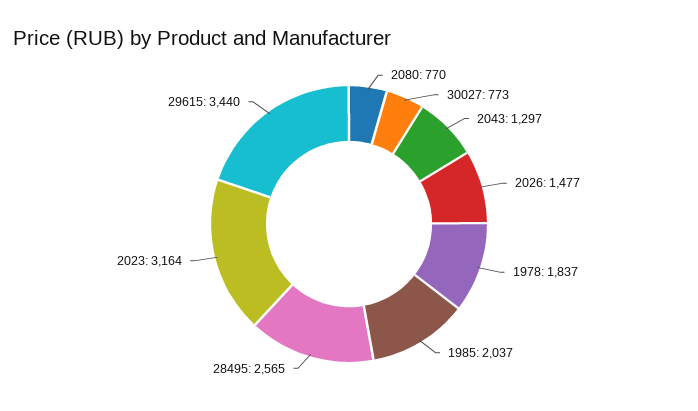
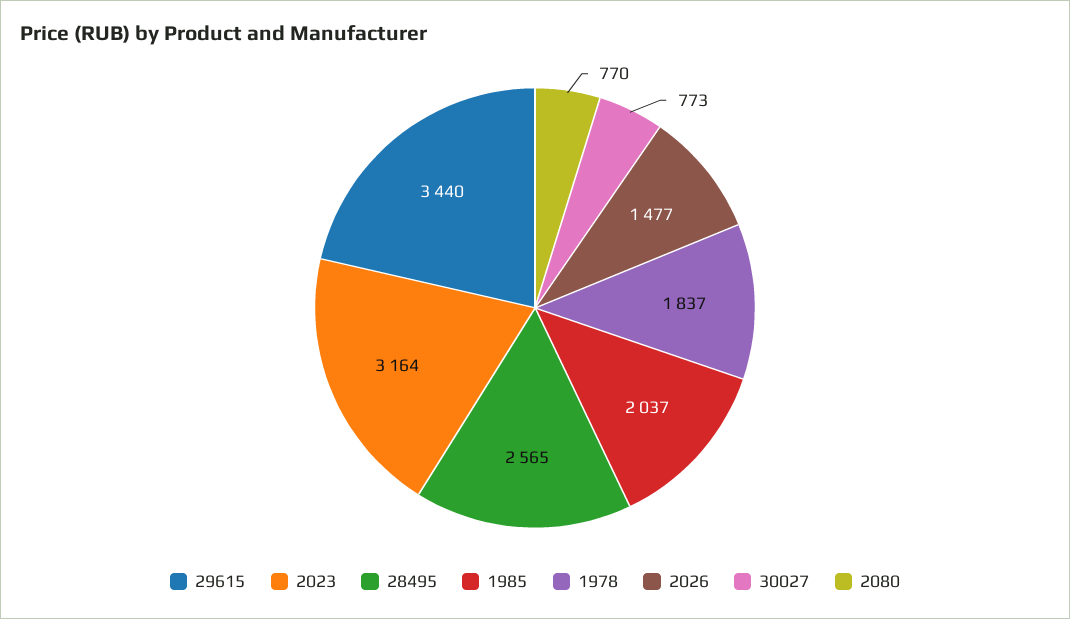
2043: 1297 -> none

